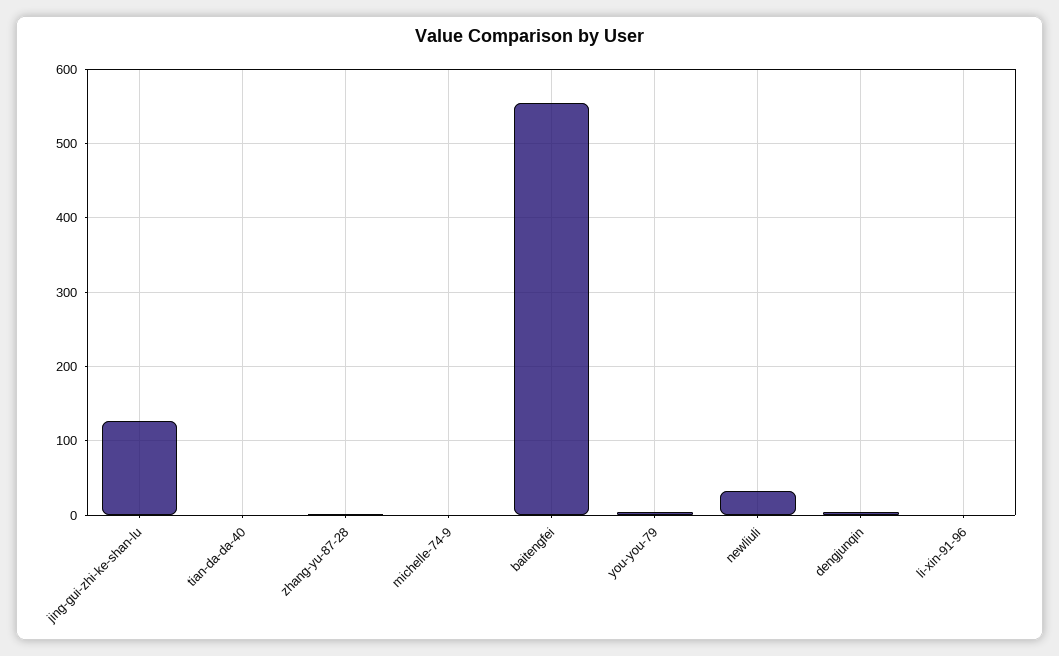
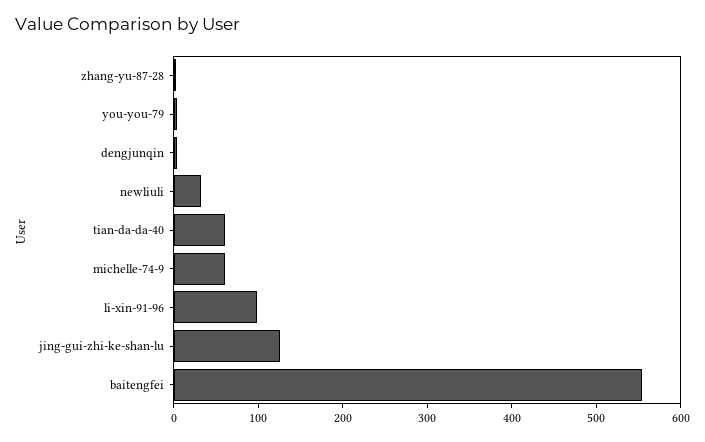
tian-da-da-40: 0 -> 60
michelle-74-9: 0 -> 60
li-xin-91-96: 0 -> 100

